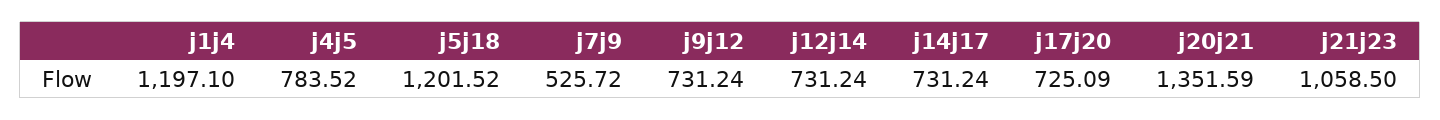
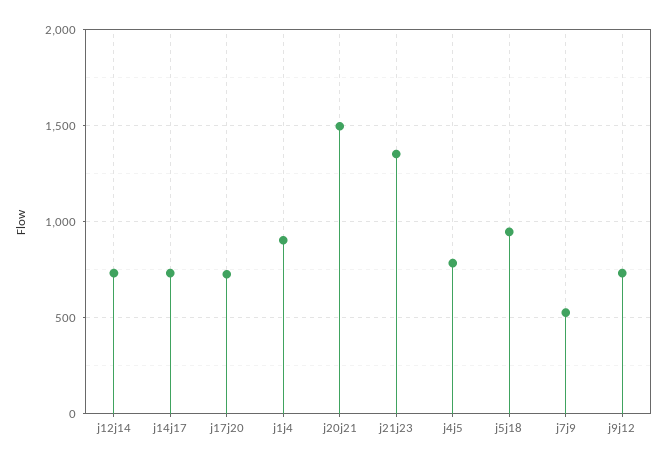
j1j4: 1197.1 -> 900
j5j18: 1201.52 -> 950
j20j21: 1351.59 -> 1500
j21j23: 1058.5 -> 1350

